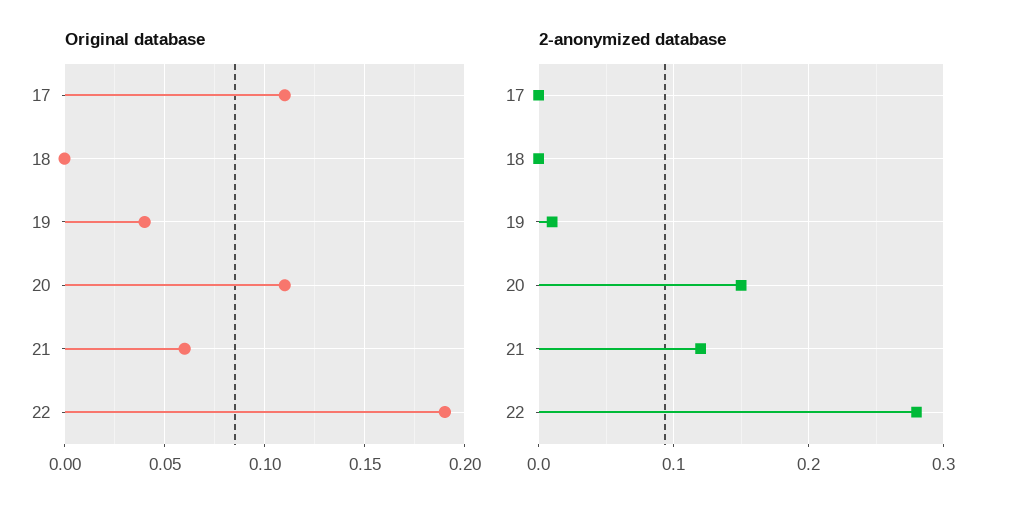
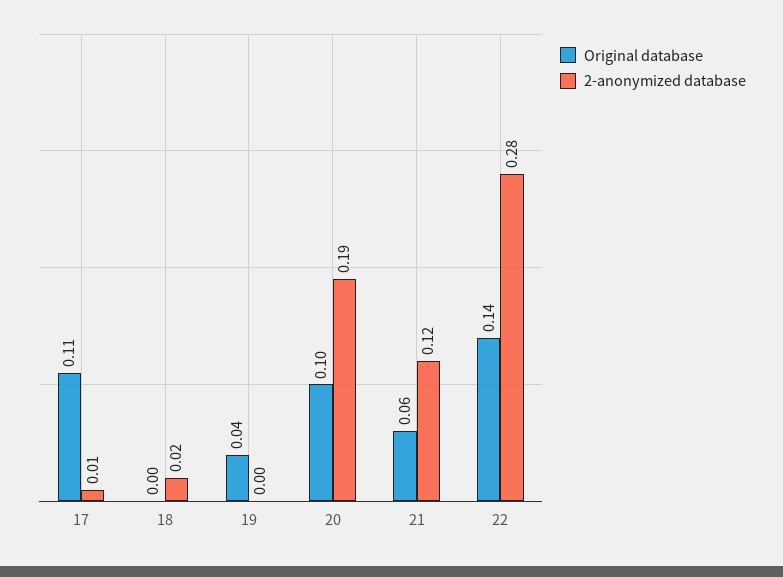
Original database, 20: 0.11 -> 0.1
Original database, 22: 0.19 -> 0.14
2-anonymized database, 17: 0 -> 0.01
2-anonymized database, 18: 0 -> 0.02
2-anonymized database, 19: 0.01 -> 0
2-anonymized database, 20: 0.15 -> 0.19

